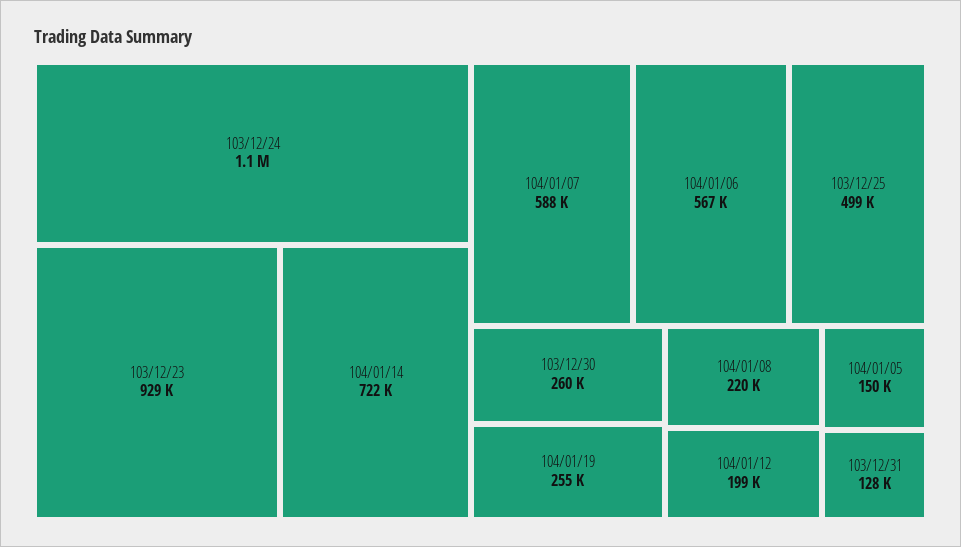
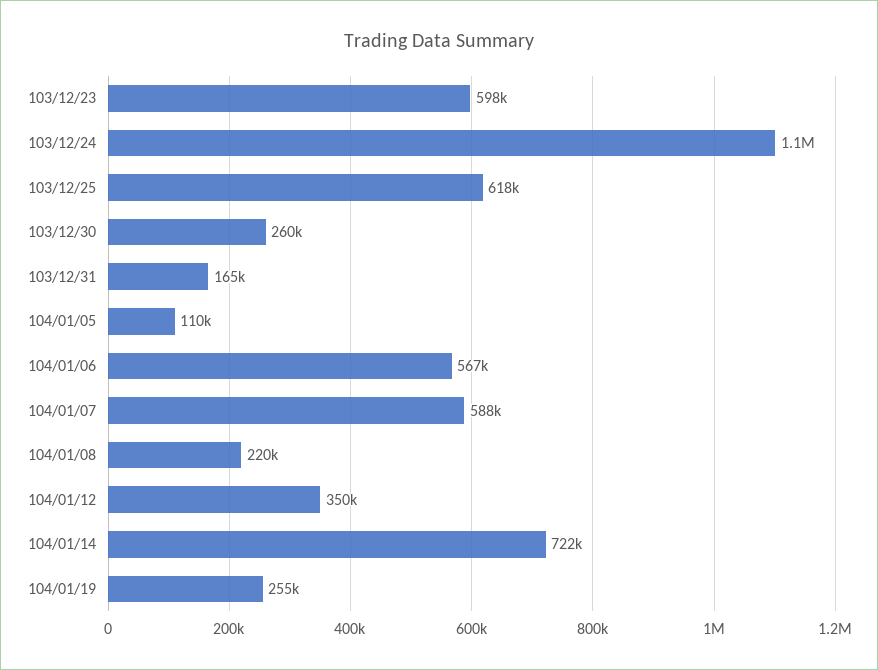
103/12/23: 929000 -> 598000
103/12/25: 499000 -> 618000
104/01/12: 199000 -> 350000
104/01/05: 150000 -> 110000
103/12/31: 128000 -> 165000

